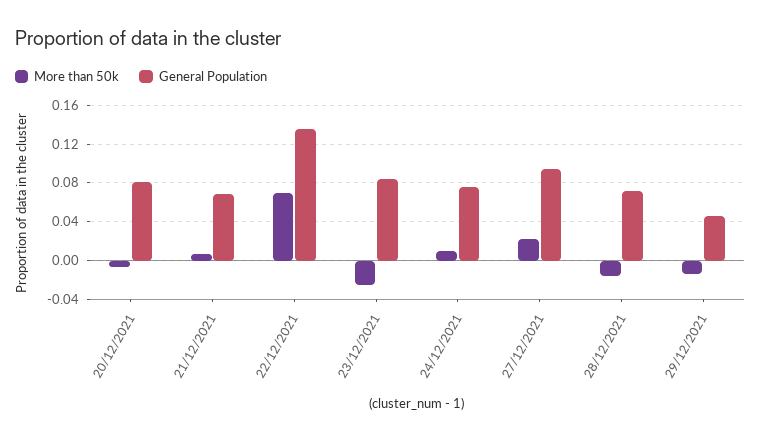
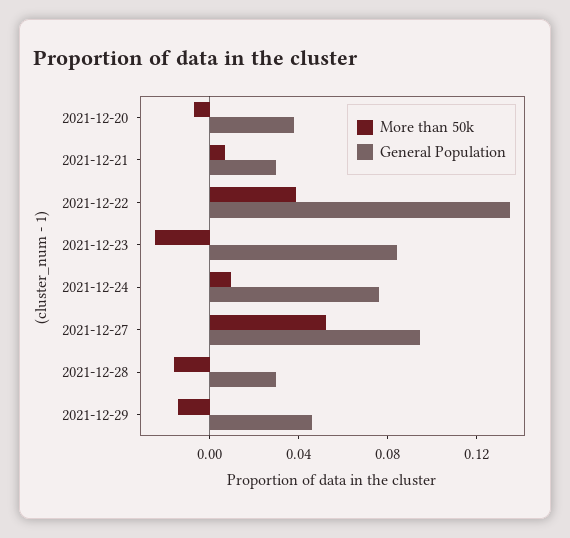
General Population, 20/12/2021: 0.08 -> 0.04
General Population, 21/12/2021: 0.07 -> 0.03
More than 50k, 22/12/2021: 0.07 -> 0.04
More than 50k, 27/12/2021: 0.02 -> 0.05
General Population, 28/12/2021: 0.07 -> 0.03

